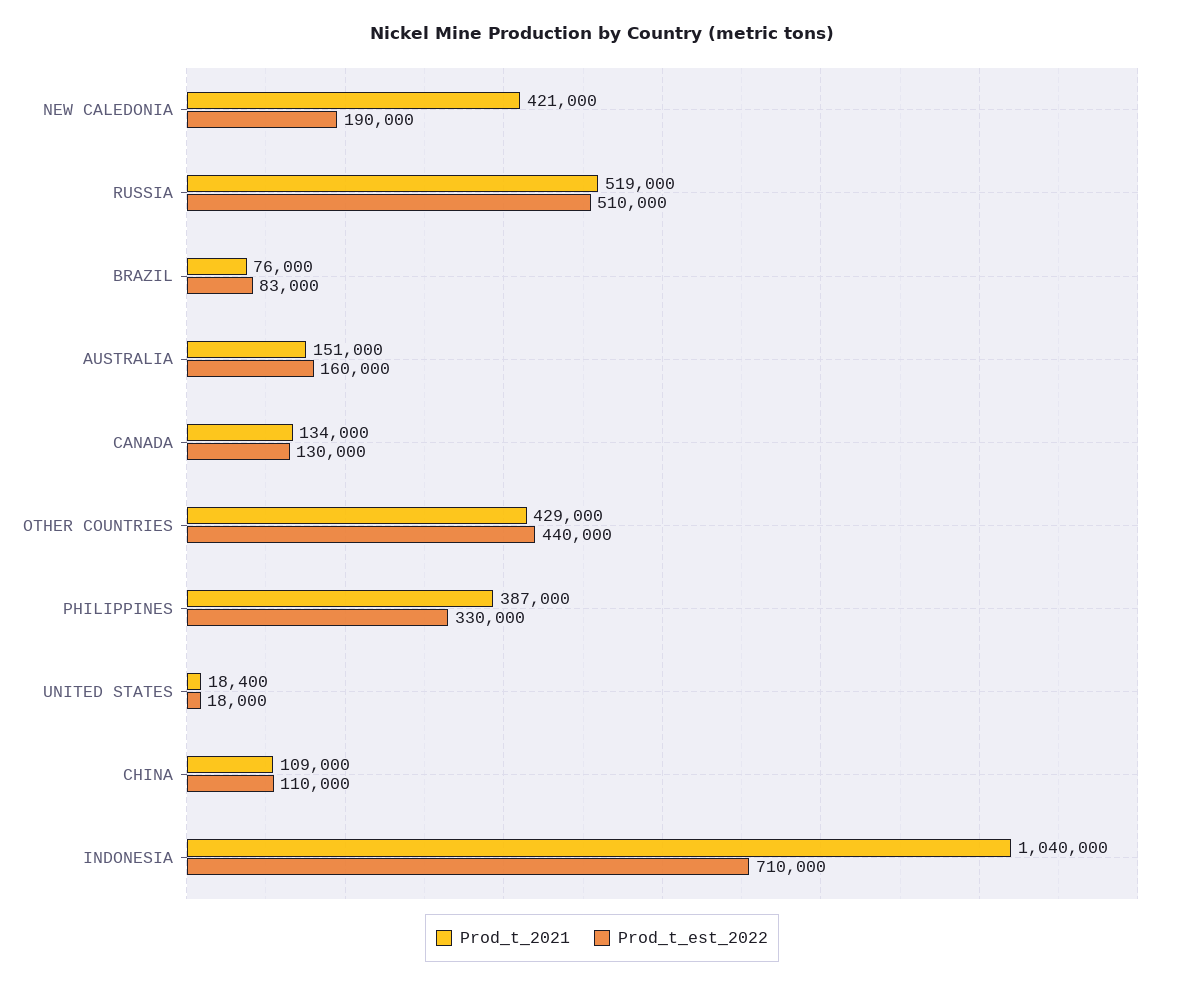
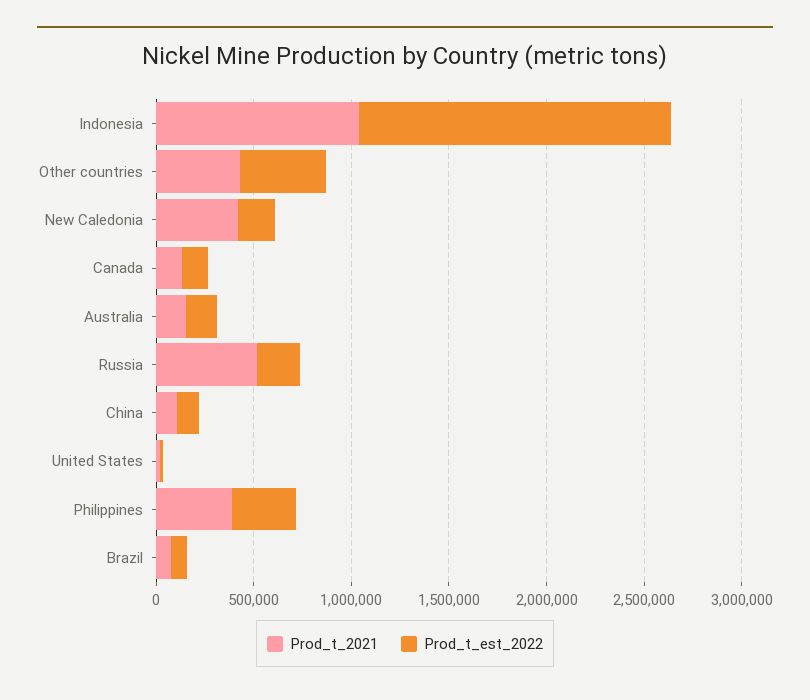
Prod_t_est_2022, RUSSIA: 510000 -> 200000
Prod_t_est_2022, INDONESIA: 710000 -> 1600000

